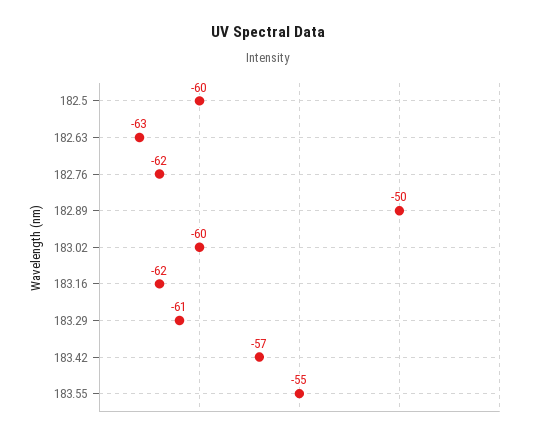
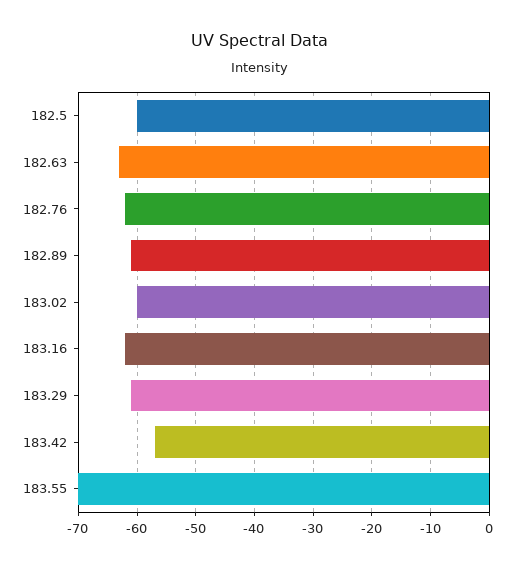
182.89: -50 -> -60
183.55: -55 -> -70

